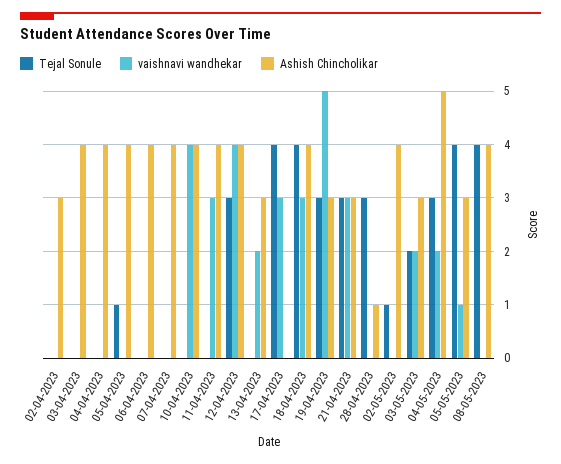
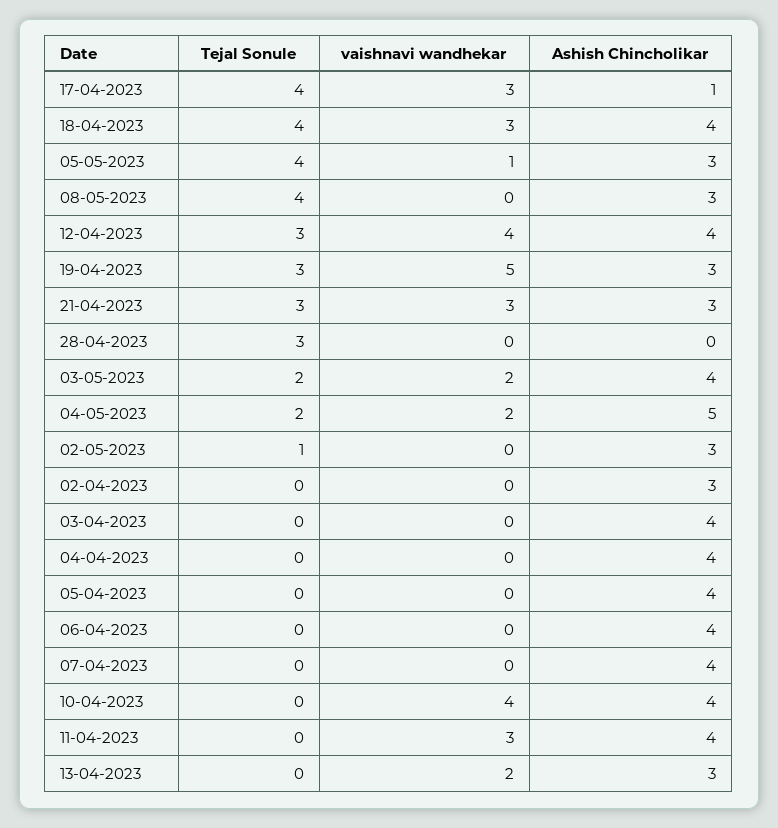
Tejal Sonule, 05-04-2023: 1 -> 0
Ashish Chincholikar, 17-04-2023: 0 -> 1
Ashish Chincholikar, 28-04-2023: 1 -> 0
Ashish Chincholikar, 02-05-2023: 4 -> 3
Ashish Chincholikar, 03-05-2023: 3 -> 4
Tejal Sonule, 04-05-2023: 3 -> 2
Ashish Chincholikar, 08-05-2023: 4 -> 3

